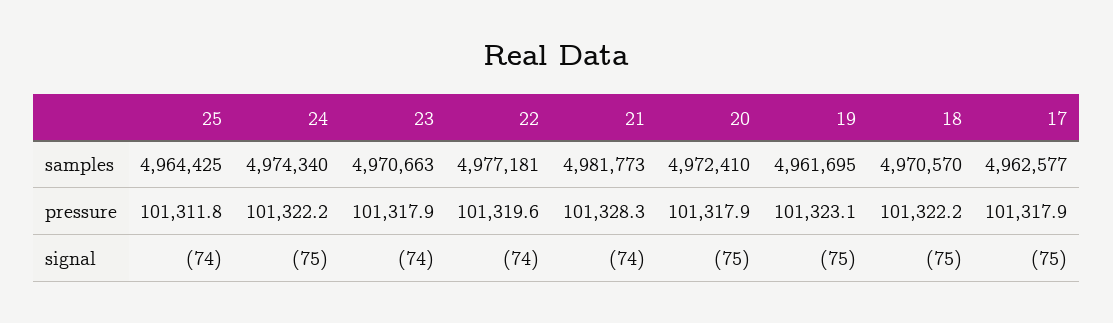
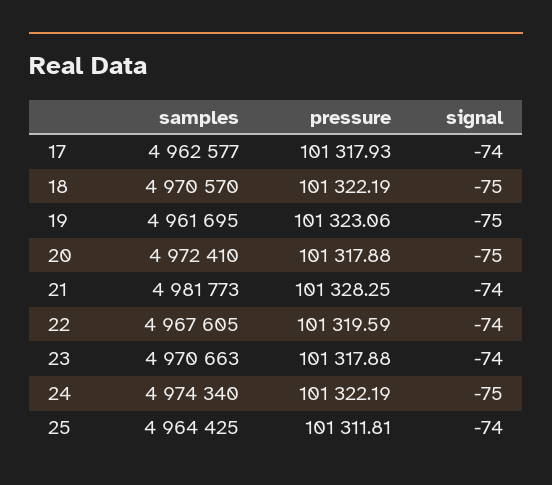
22, samples: 4977181 -> 4967605
17, signal: -75 -> -74

